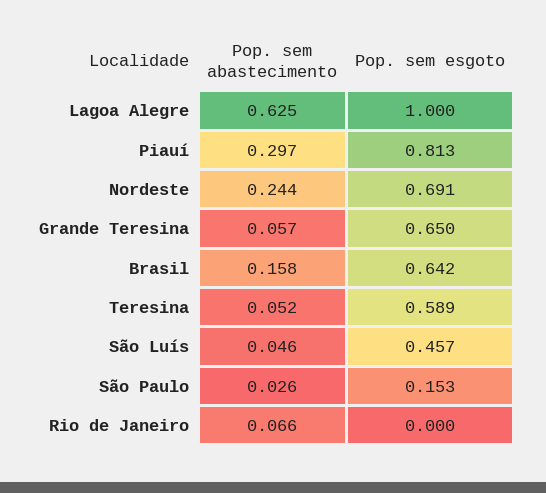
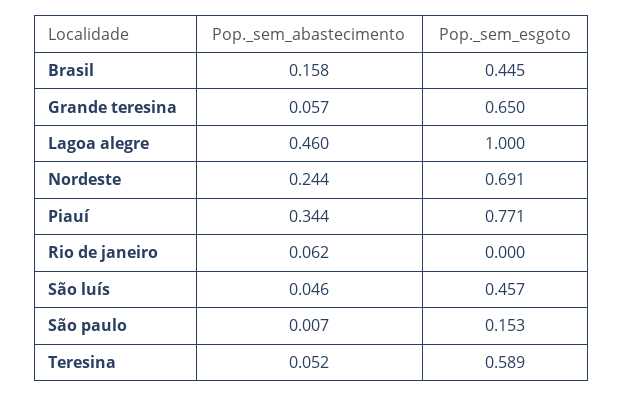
Pop. sem abastecimento, Lagoa Alegre: 0.625 -> 0.46
Pop. sem abastecimento, Piauí: 0.297 -> 0.344
Pop. sem esgoto, Piauí: 0.813 -> 0.771
Pop. sem esgoto, Brasil: 0.642 -> 0.445
Pop. sem abastecimento, São Paulo: 0.026 -> 0.007
Pop. sem abastecimento, Rio de Janeiro: 0.066 -> 0.062

